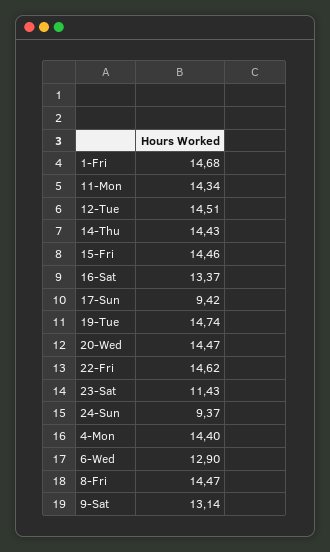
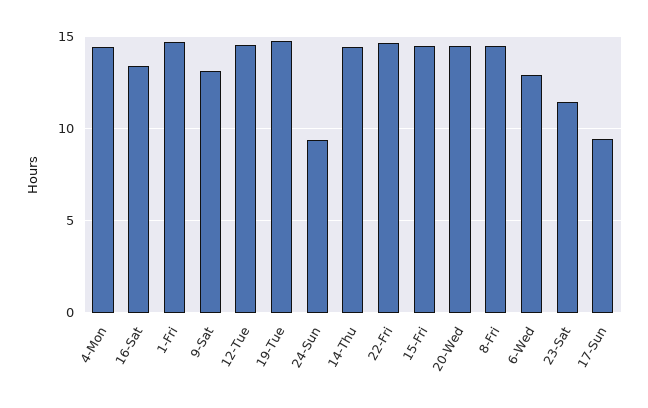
11-Mon: 14.34 -> none

